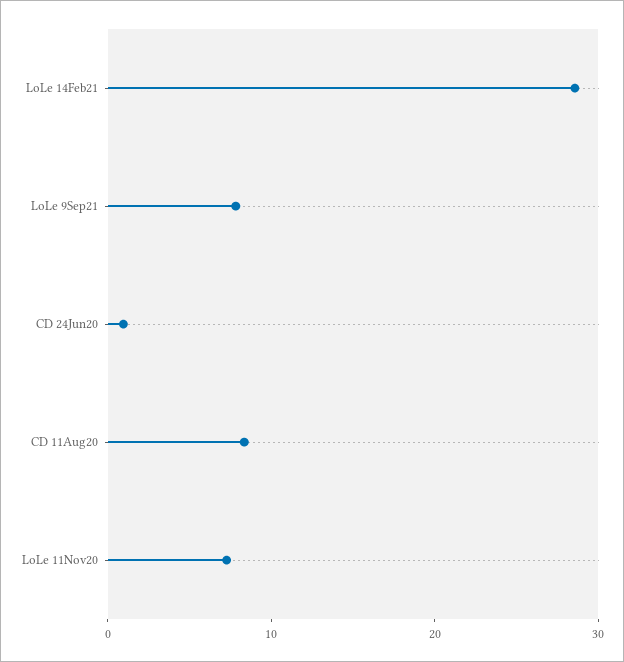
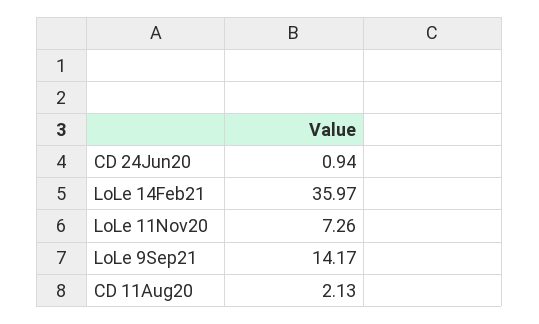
LoLe 14Feb21: 28 -> 35.97
LoLe 9Sep21: 8 -> 14.17
CD 11Aug20: 8 -> 2.13

